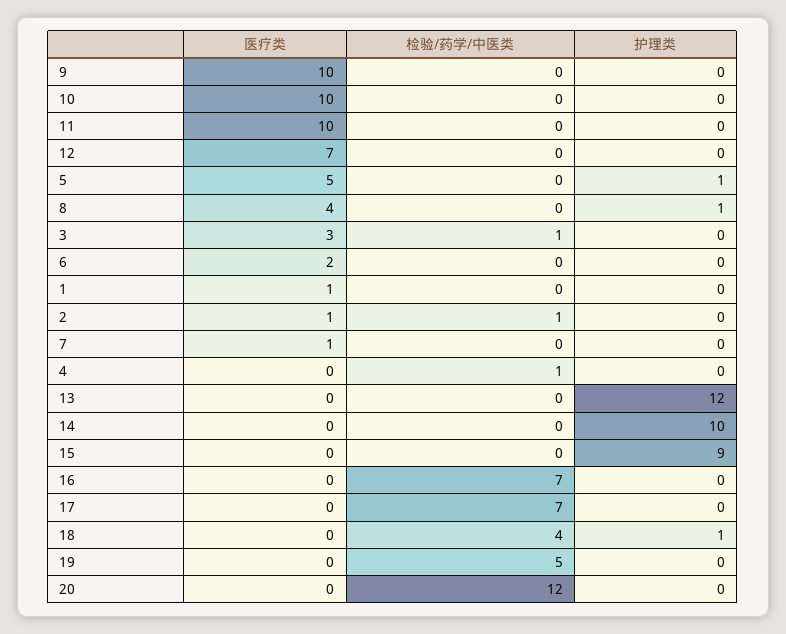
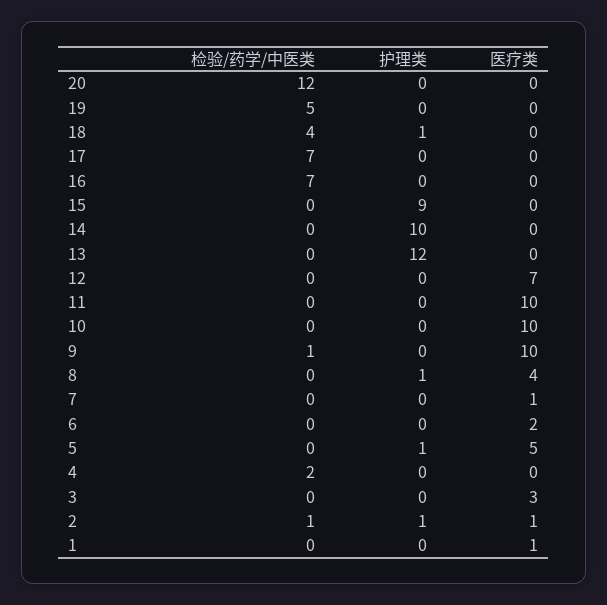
检验/药学/中医类, 9: 0 -> 1
检验/药学/中医类, 3: 1 -> 0
护理类, 2: 0 -> 1
检验/药学/中医类, 4: 1 -> 2

